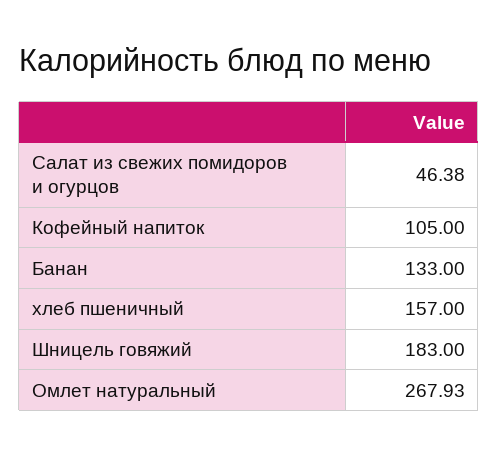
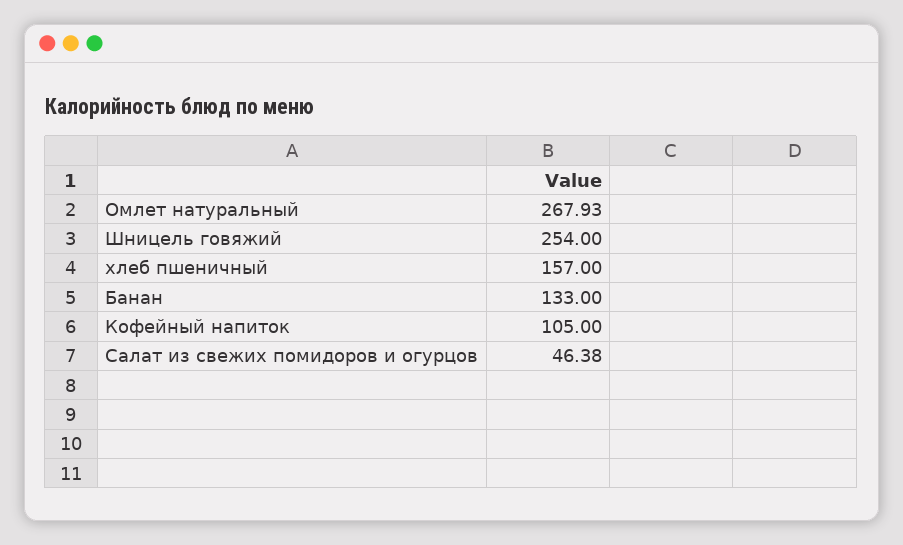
Шницель говяжий: 183 -> 254

